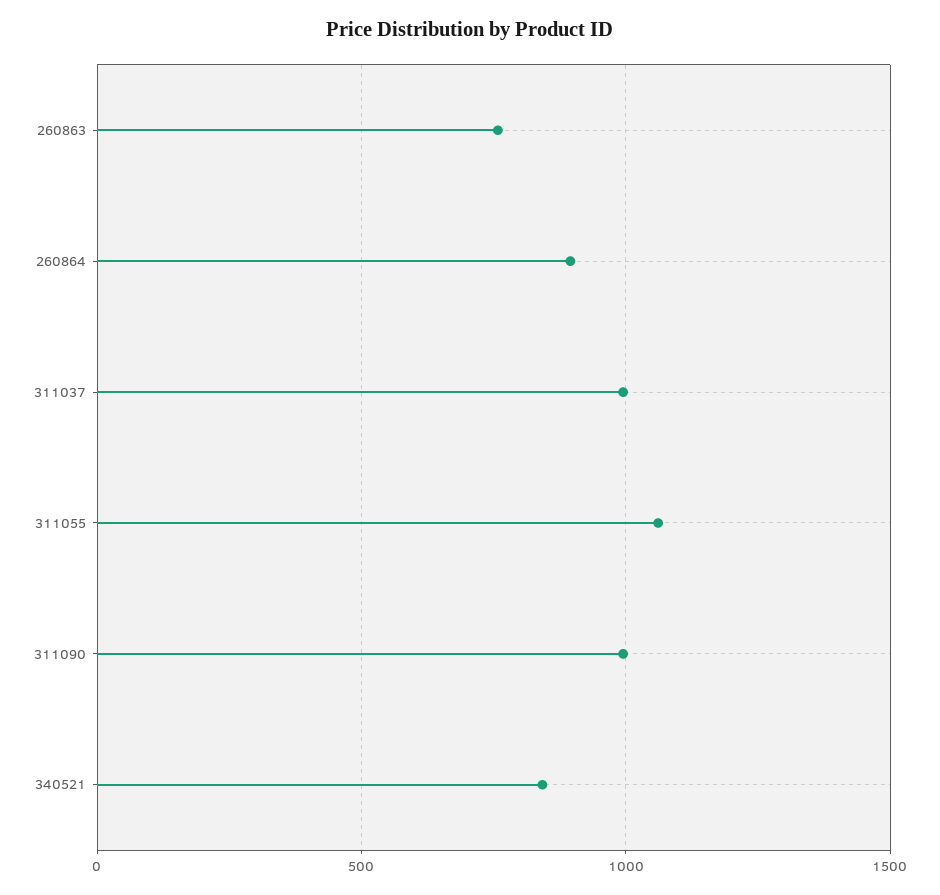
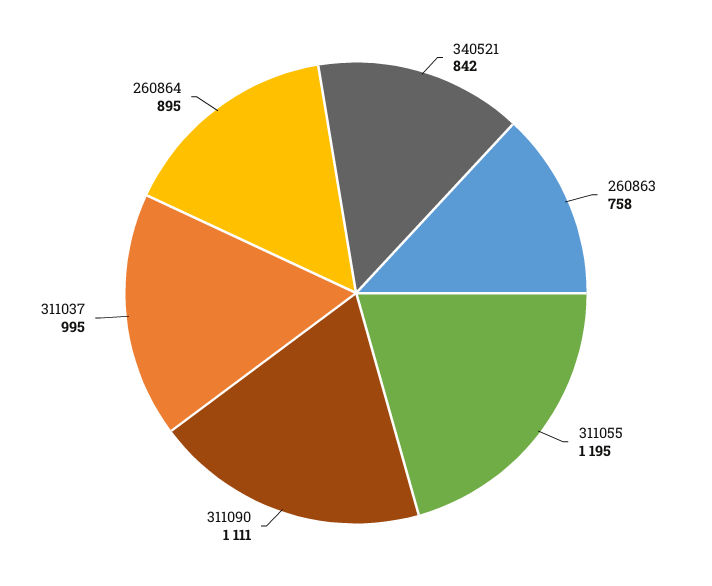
311055: 1050 -> 1195
311090: 1000 -> 1111

